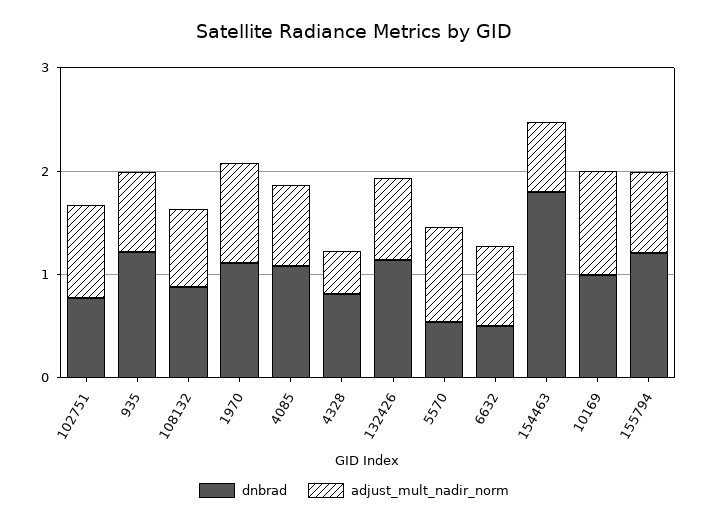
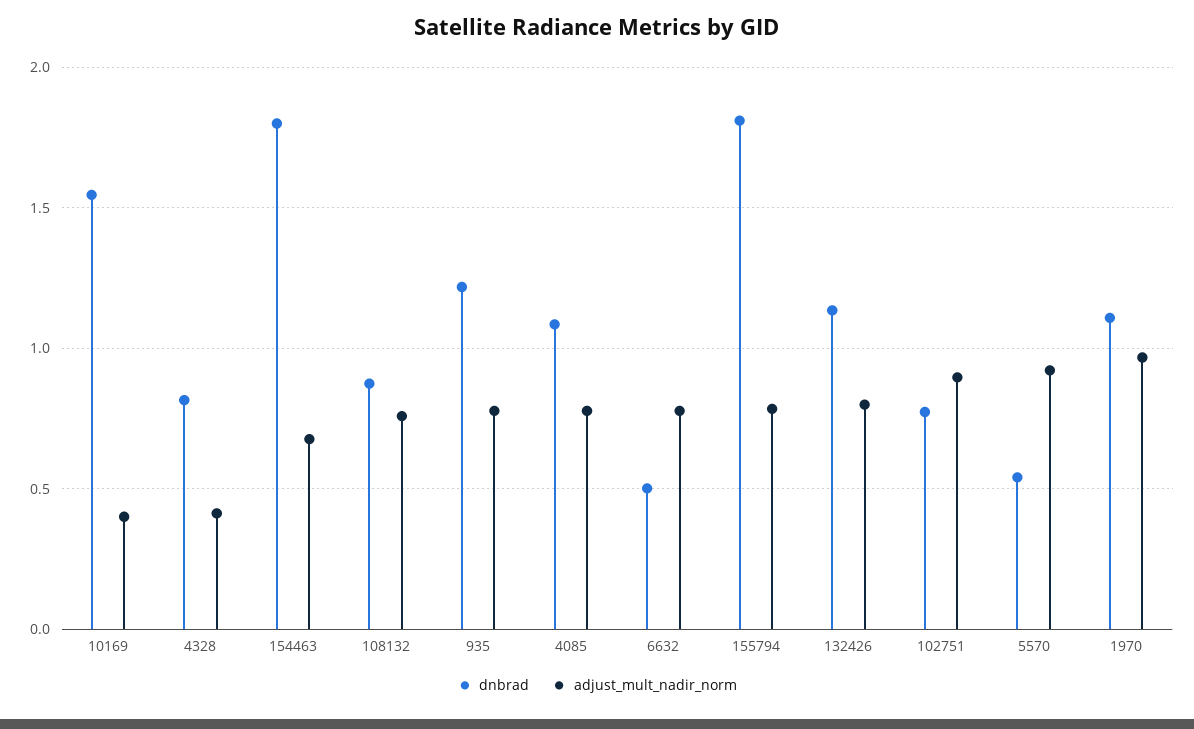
dnbrad, 10169: 1 -> 1.55
adjust_mult_nadir_norm, 10169: 1 -> 0.4
dnbrad, 155794: 1.2 -> 1.8

